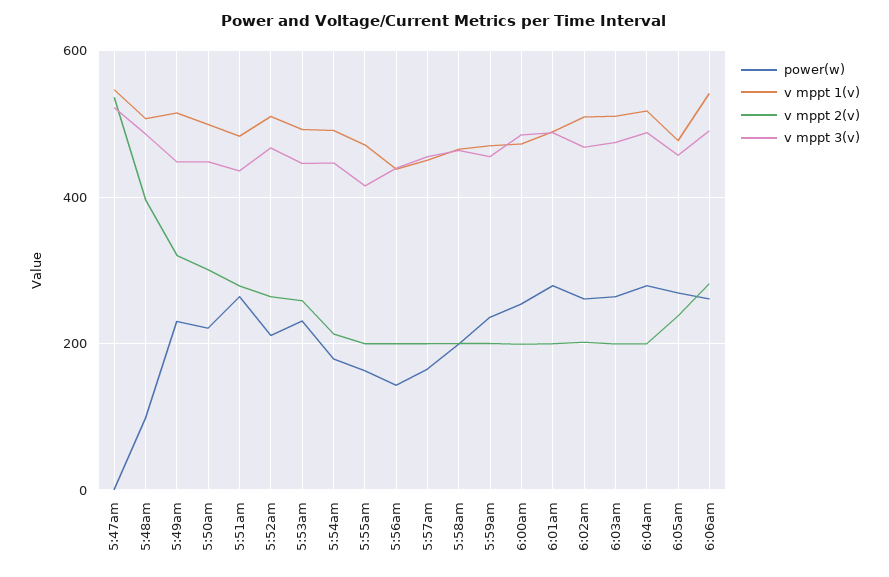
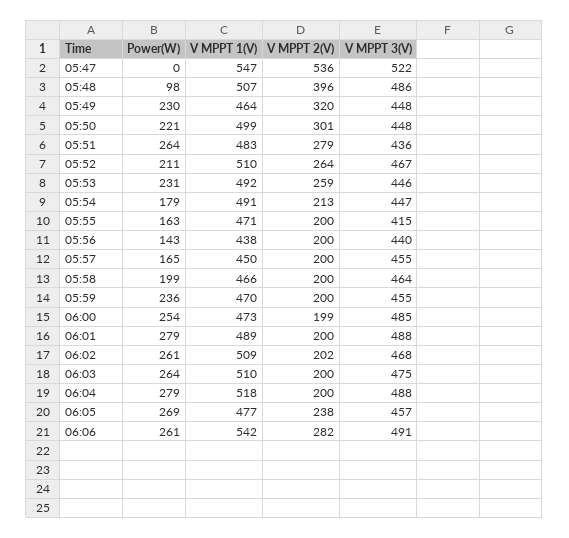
v mppt 1(v), 5:49am: 520 -> 464

